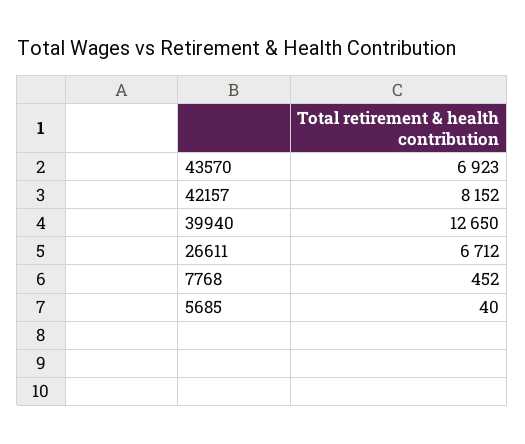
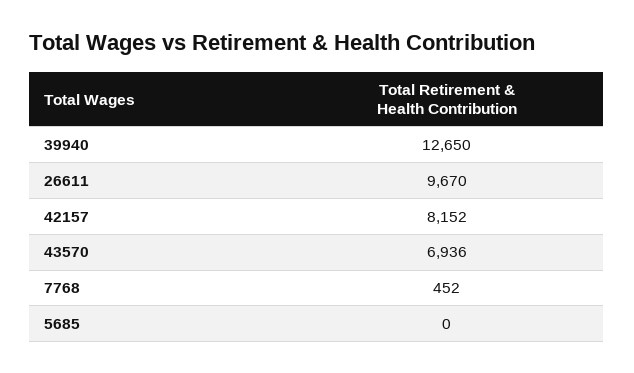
43570: 6923 -> 6936
26611: 6712 -> 9670
5685: 40 -> 0

